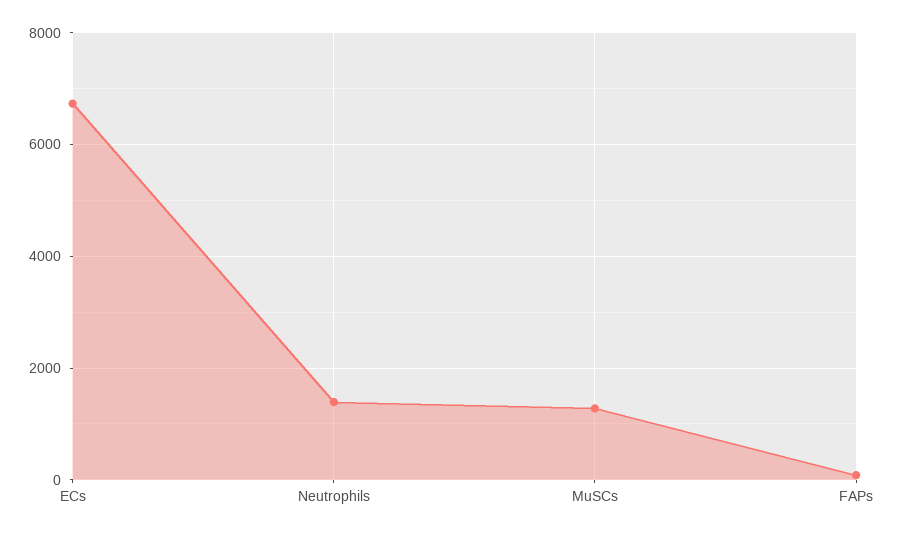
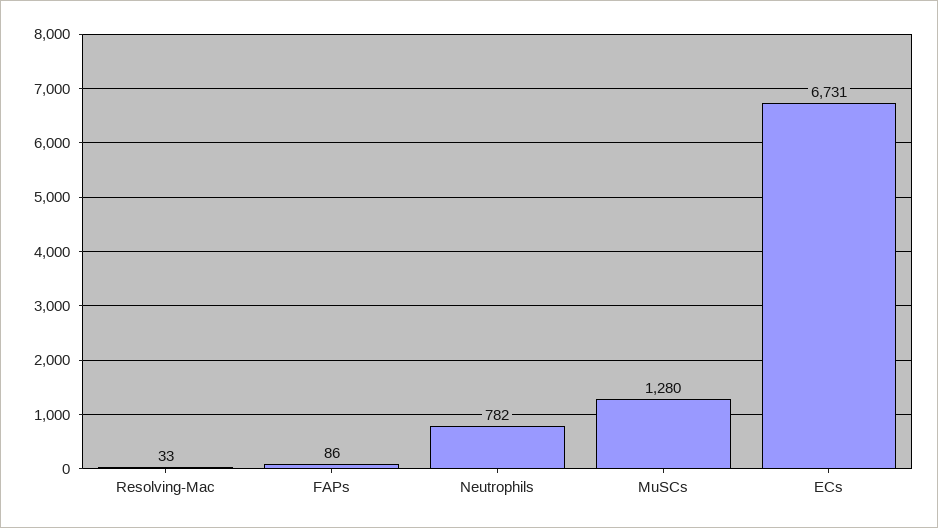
Neutrophils: 1400 -> 782
Resolving-Mac: none -> 33

